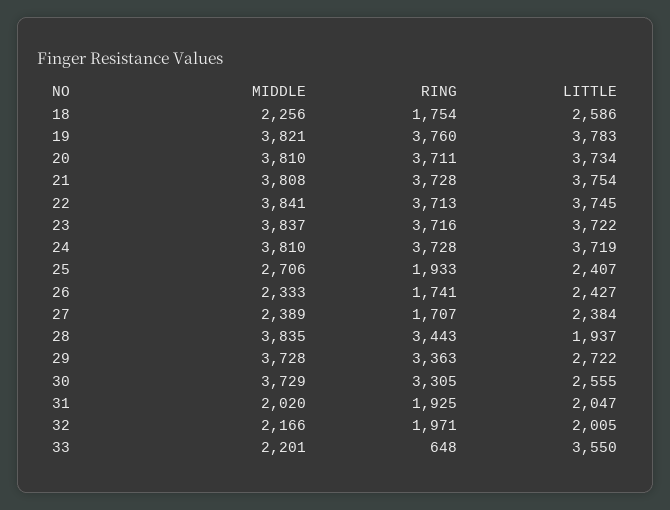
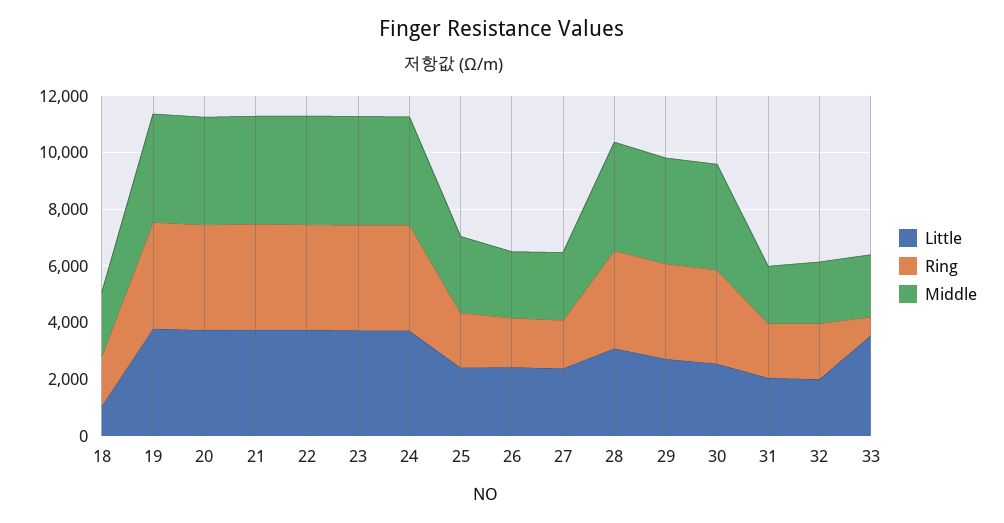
LITTLE, 18: 2586 -> 1000
LITTLE, 28: 1937 -> 3000

